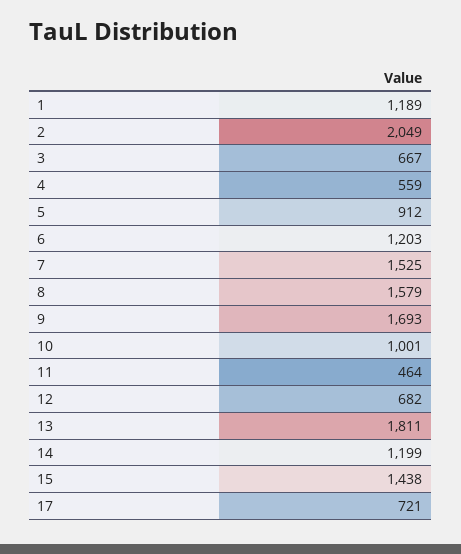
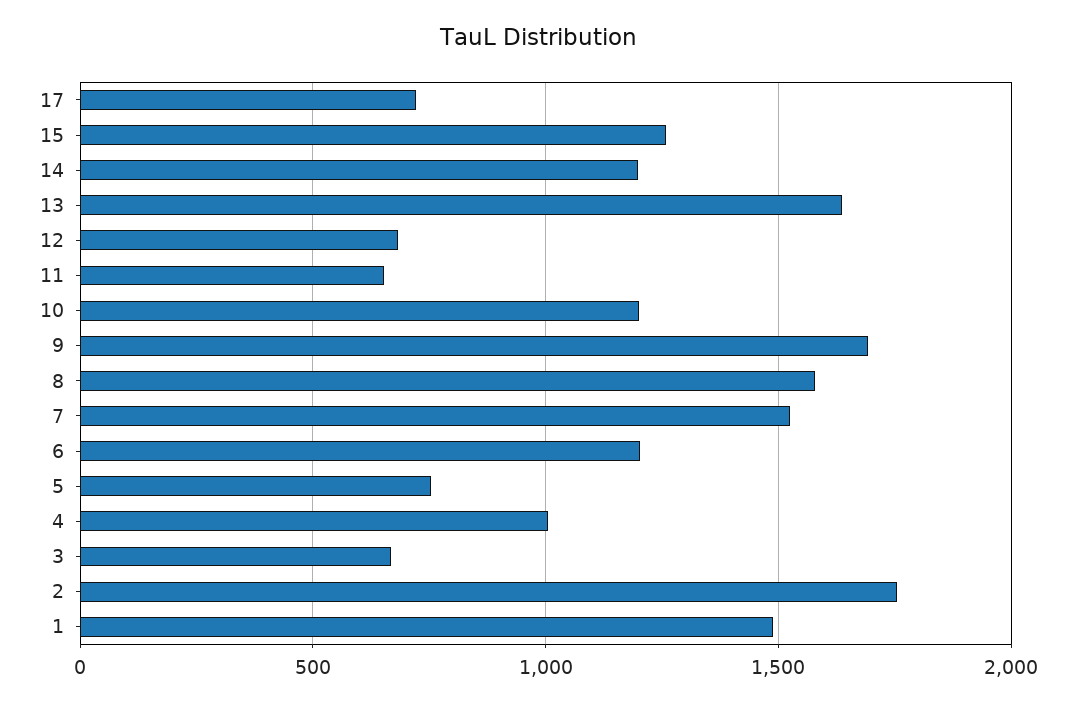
1: 1189 -> 1500
2: 2049 -> 1750
4: 559 -> 1000
5: 912 -> 750
10: 1001 -> 1200
11: 464 -> 650
13: 1811 -> 1650
15: 1438 -> 1250

